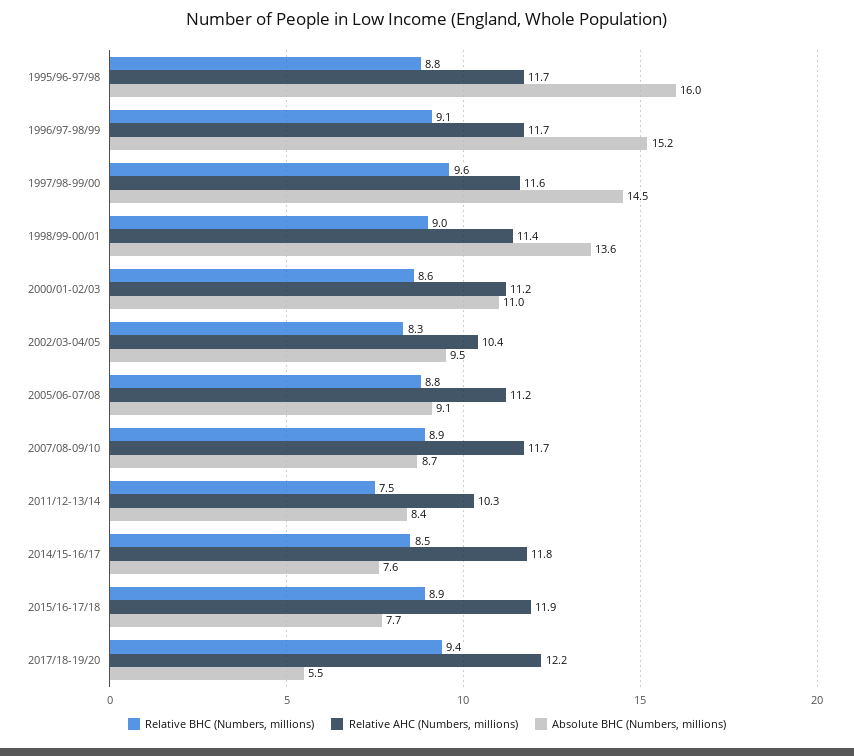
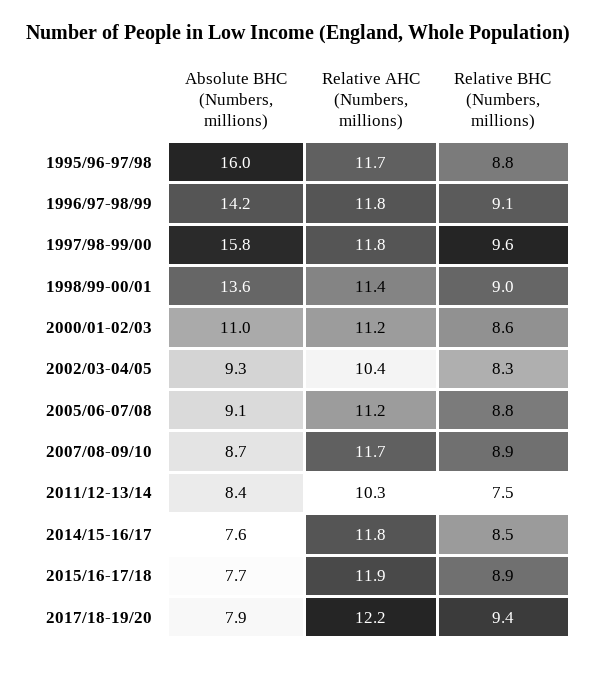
Relative AHC (Numbers, millions), 1996/97-98/99: 11.7 -> 11.8
Absolute BHC (Numbers, millions), 1996/97-98/99: 15.2 -> 14.2
Relative AHC (Numbers, millions), 1997/98-99/00: 11.6 -> 11.8
Absolute BHC (Numbers, millions), 1997/98-99/00: 14.5 -> 15.8
Absolute BHC (Numbers, millions), 2002/03-04/05: 9.5 -> 9.3
Absolute BHC (Numbers, millions), 2017/18-19/20: 5.5 -> 7.9

